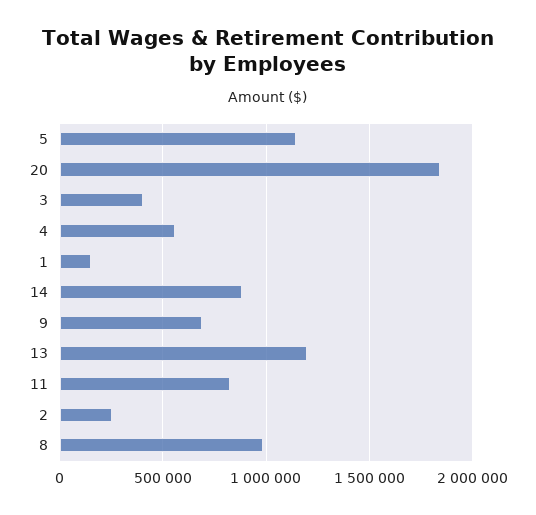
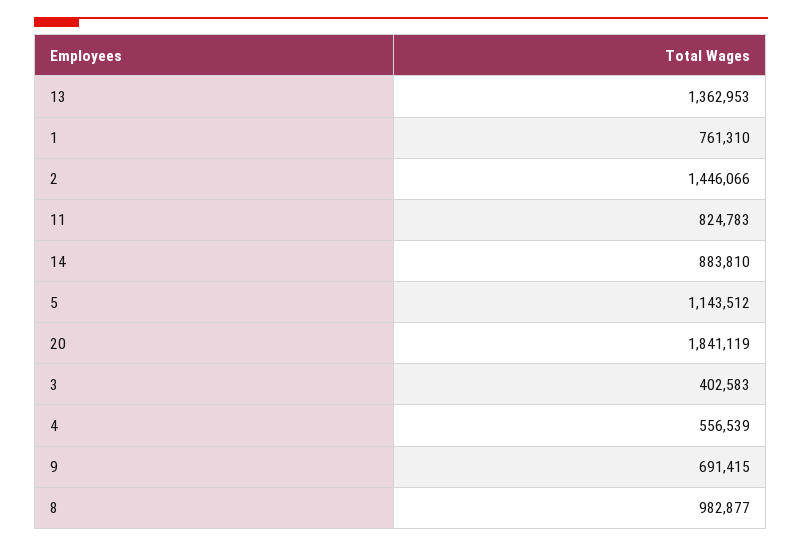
1: 150000 -> 761310
13: 1200000 -> 1362953
2: 250000 -> 1446066

